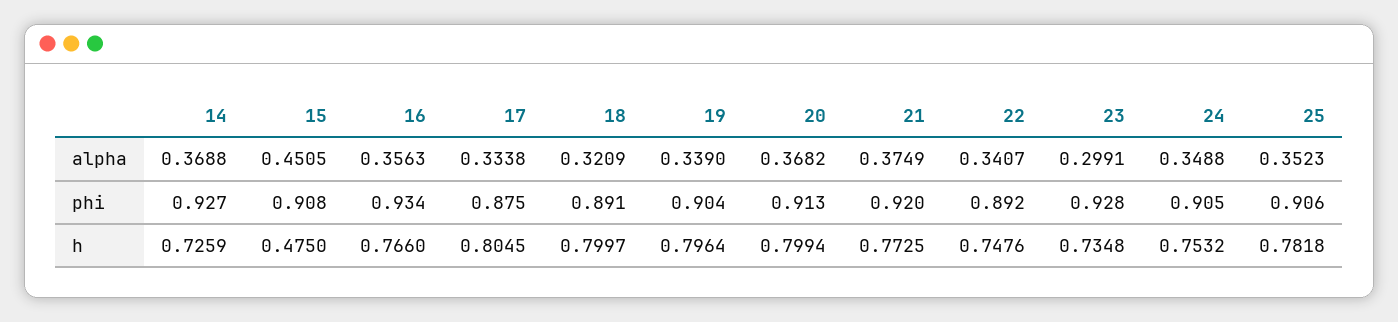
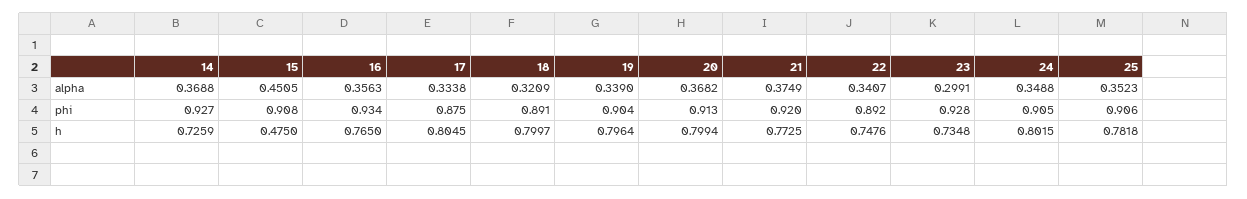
16, h: 0.766 -> 0.765
24, h: 0.7532 -> 0.8015

